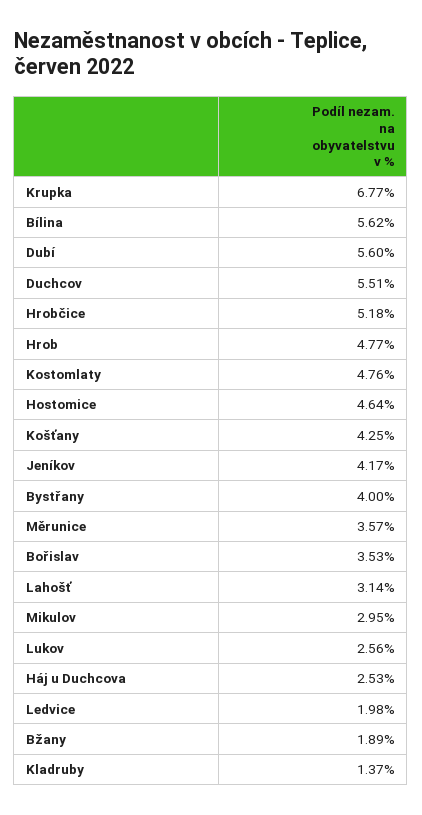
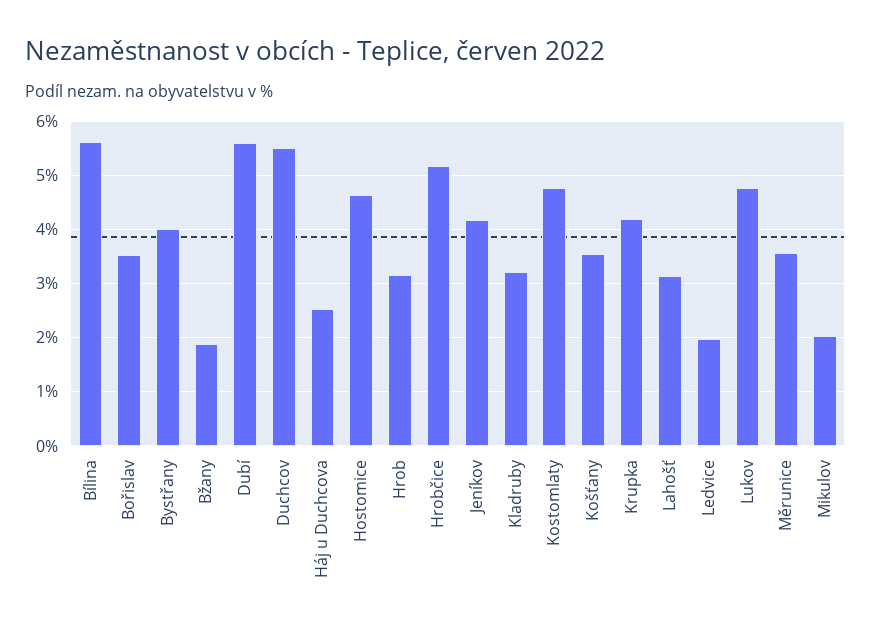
Krupka: 6.77 -> 4.2
Hrob: 4.77 -> 3.2
Košťany: 4.25 -> 3.6
Mikulov: 2.95 -> 2
Lukov: 2.56 -> 4.8
Kladruby: 1.37 -> 3.2

